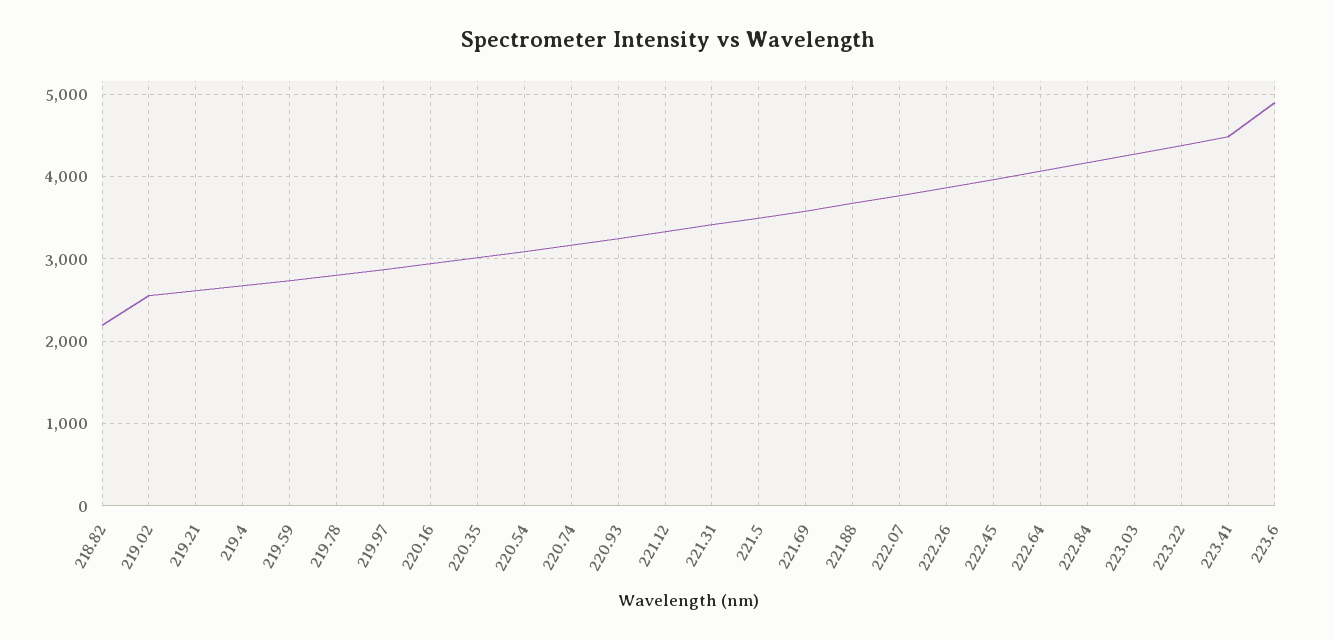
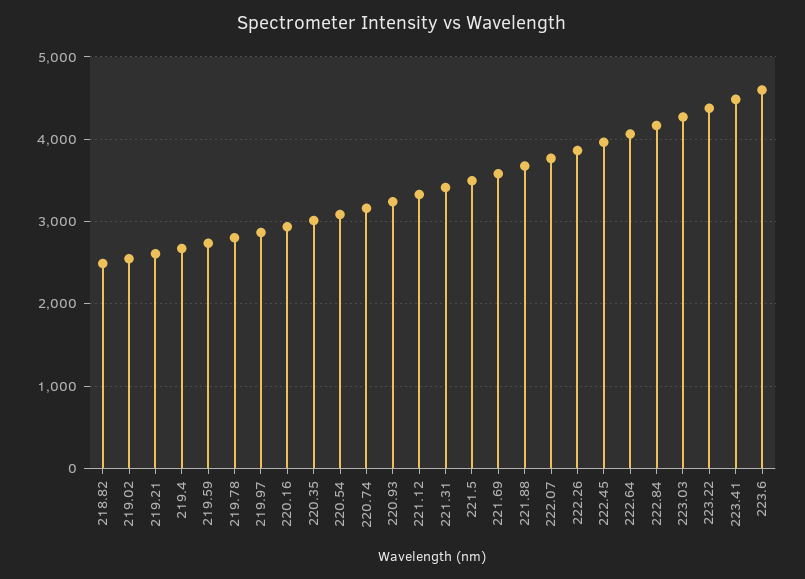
218.82: 2200 -> 2500
223.6: 4900 -> 4600

